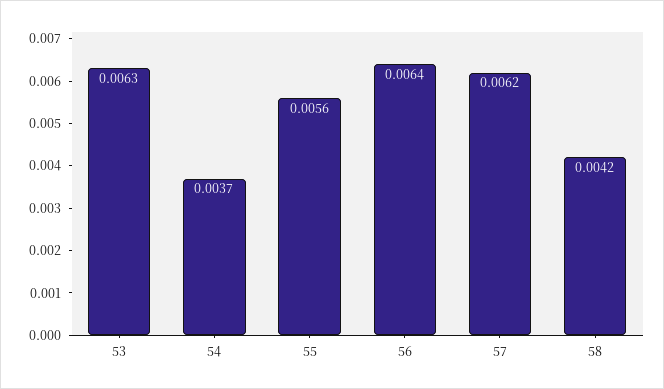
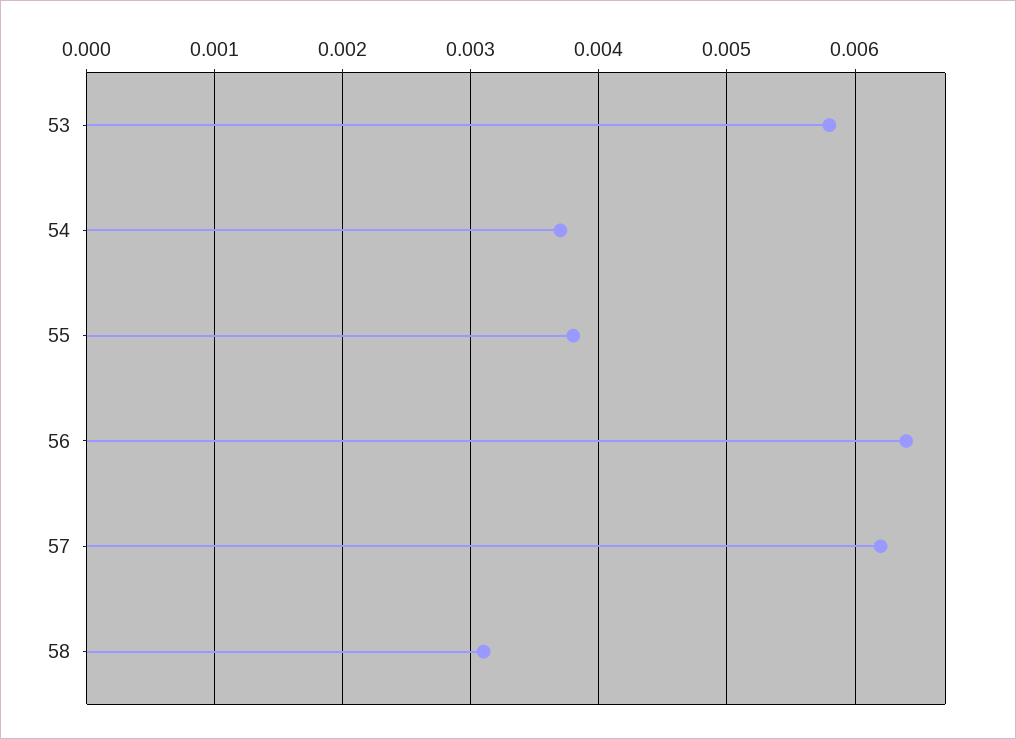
53: 0.0063 -> 0.0058
55: 0.0056 -> 0.0038
58: 0.0042 -> 0.0031

